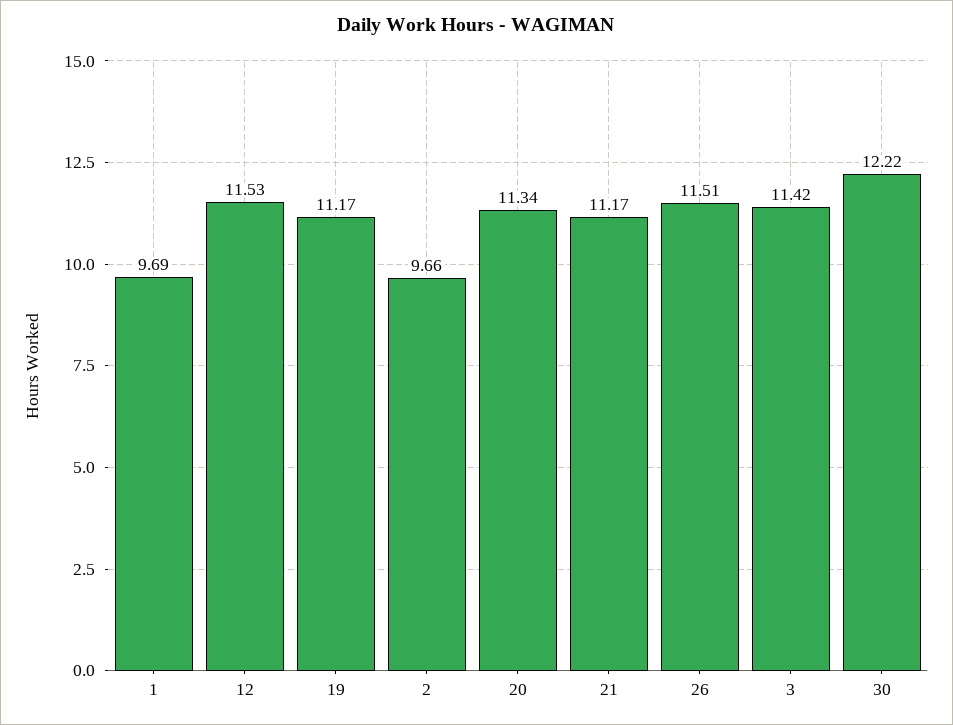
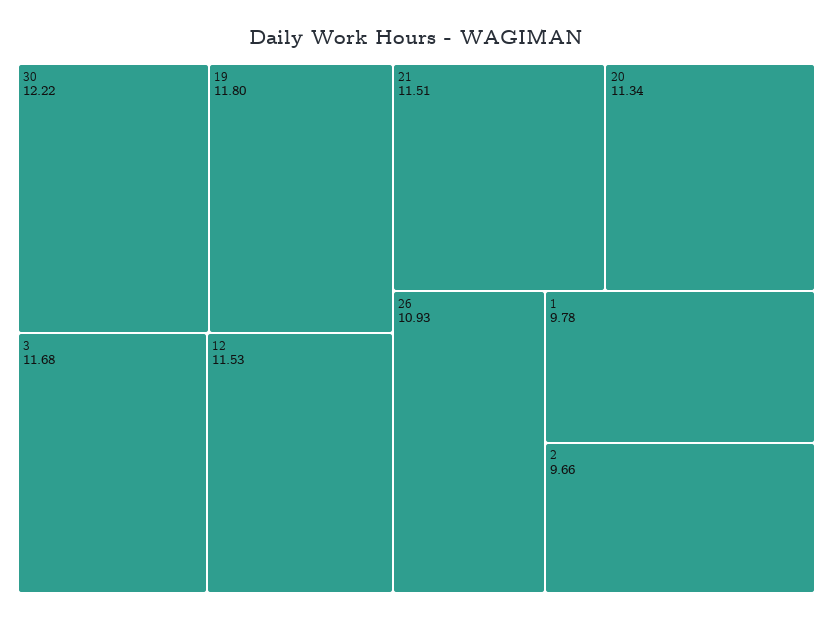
1: 9.69 -> 9.78
19: 11.17 -> 11.8
21: 11.17 -> 11.51
26: 11.51 -> 10.93
3: 11.42 -> 11.68

